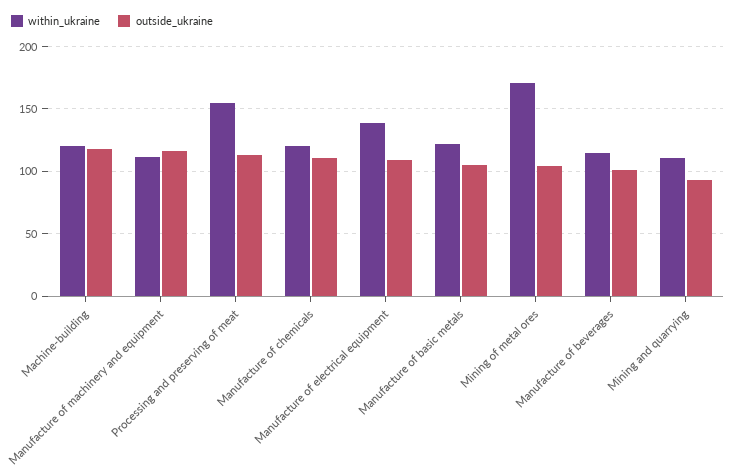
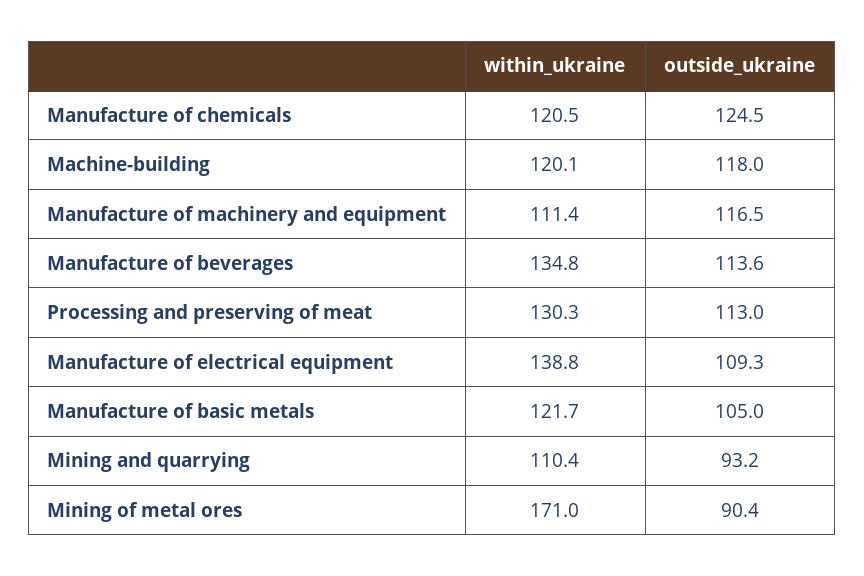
within_ukraine, Processing and preserving of meat: 155 -> 130.3
outside_ukraine, Manufacture of chemicals: 110 -> 124.5
outside_ukraine, Mining of metal ores: 105 -> 90.4
within_ukraine, Manufacture of beverages: 115 -> 134.8
outside_ukraine, Manufacture of beverages: 100 -> 113.6

